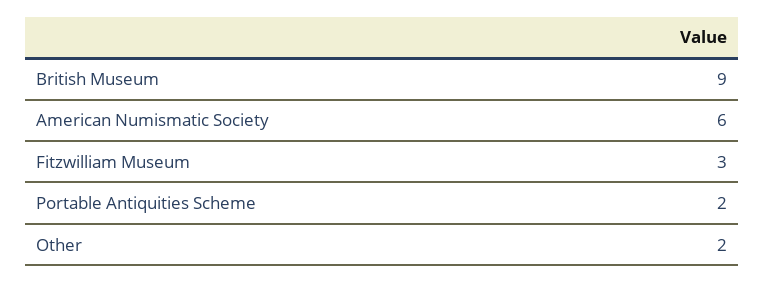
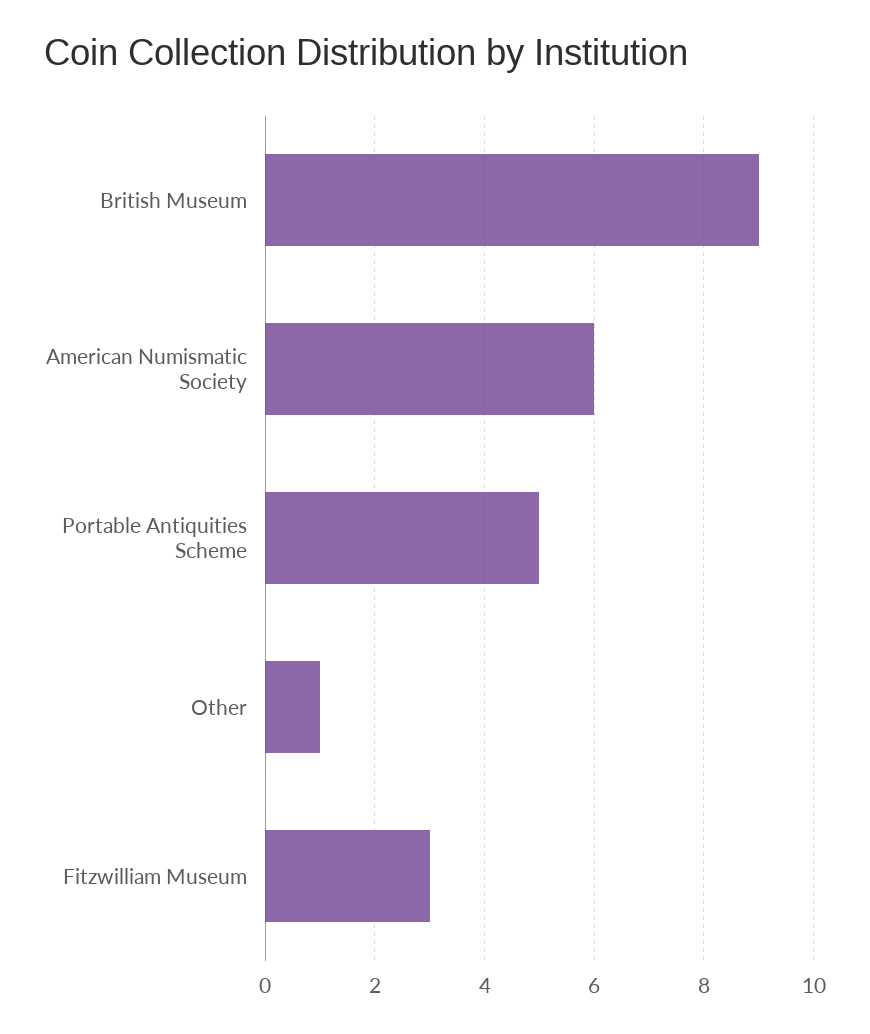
Portable Antiquities Scheme: 2 -> 5
Other: 2 -> 1

